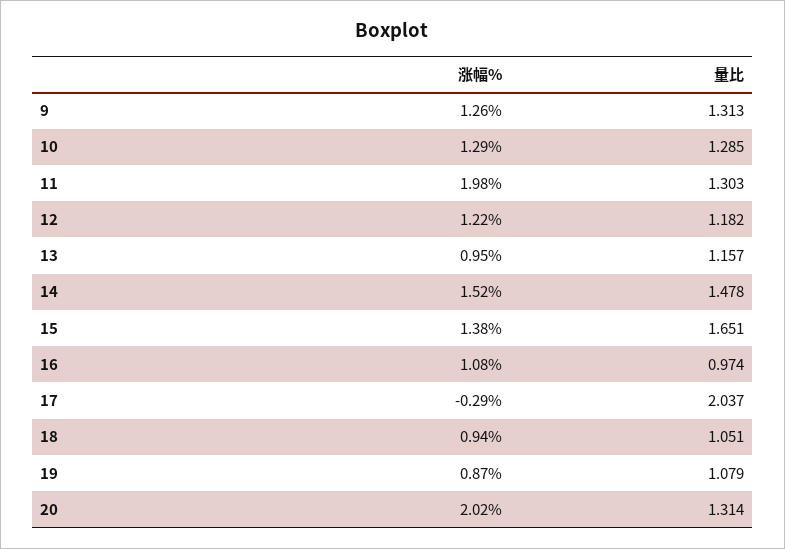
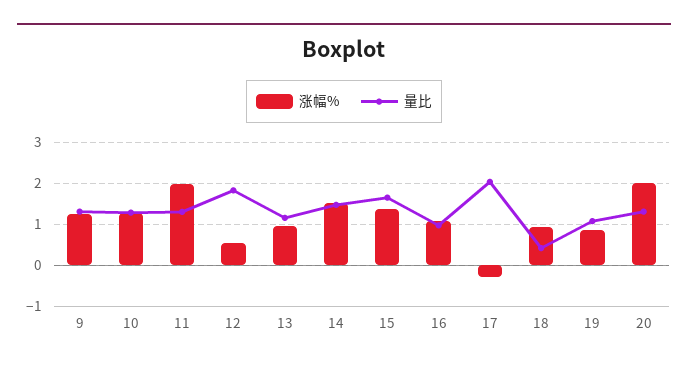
涨幅%, 12: 1.22 -> 0.6
量比, 12: 1.182 -> 1.8
量比, 18: 1.051 -> 0.4

